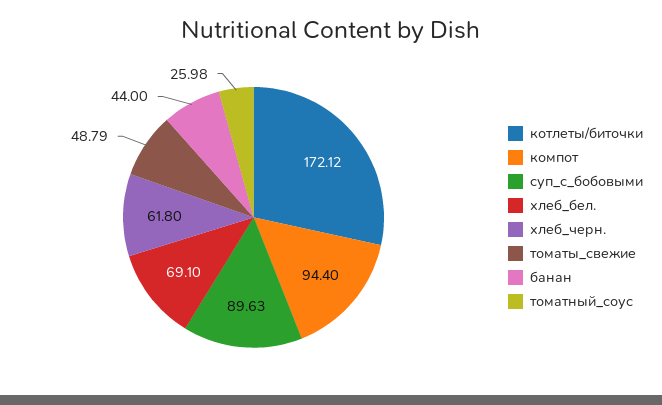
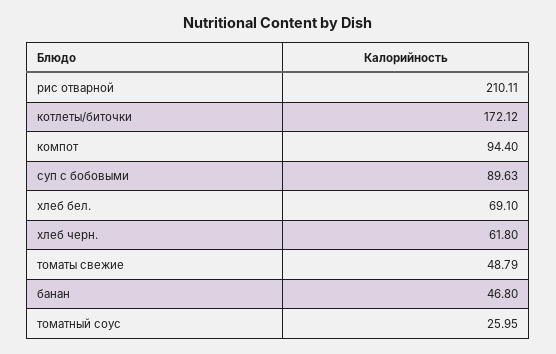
банан: 44 -> 46.8
томатный_соус: 25.98 -> 25.95
рис отварной: none -> 210.11

